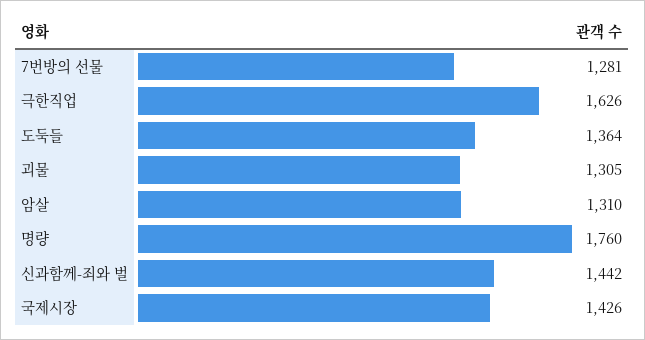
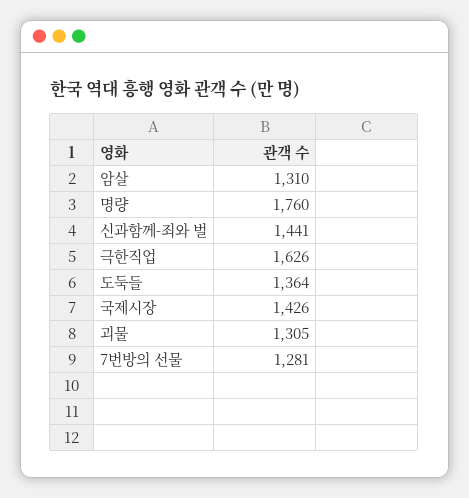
신과함께-죄와 벌: 1442 -> 1441

